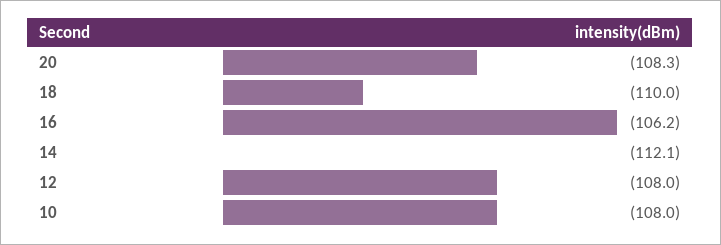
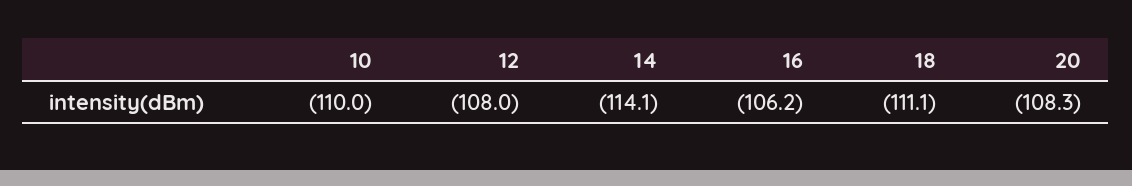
18: -110 -> -111.1
14: -112.1 -> -114.1
10: -108 -> -110

